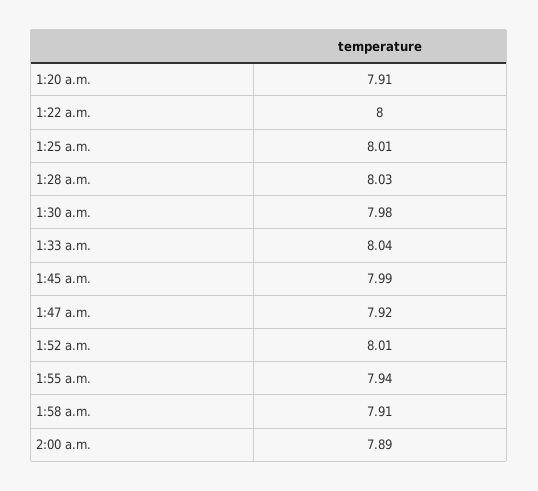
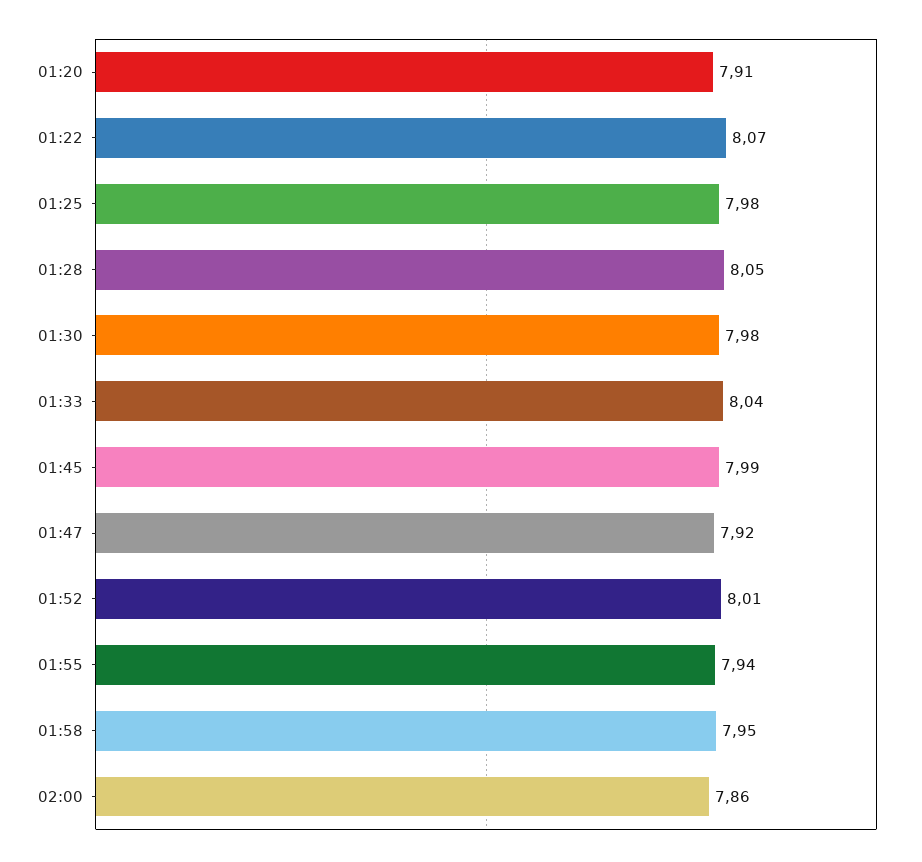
1:22 a.m.: 8 -> 8.07
1:25 a.m.: 8.01 -> 7.98
1:28 a.m.: 8.03 -> 8.05
1:58 a.m.: 7.91 -> 7.95
2:00 a.m.: 7.89 -> 7.86

